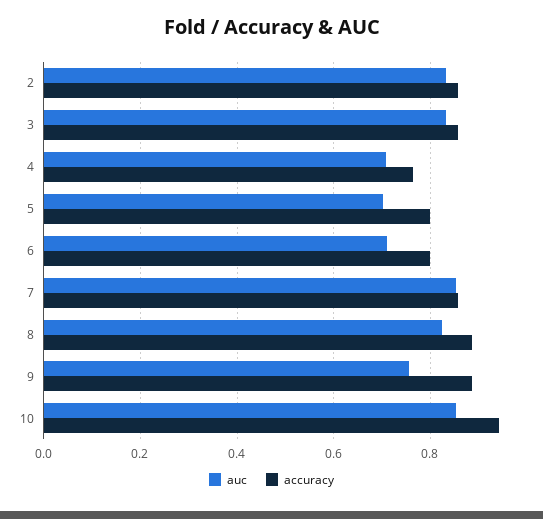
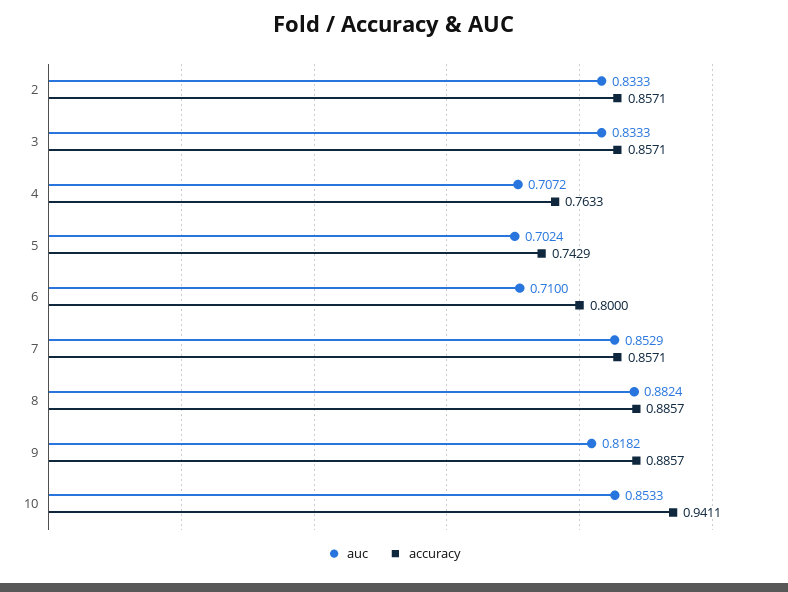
accuracy, 5: 0.8 -> 0.7429
auc, 8: 0.82 -> 0.8824
auc, 9: 0.76 -> 0.8182

